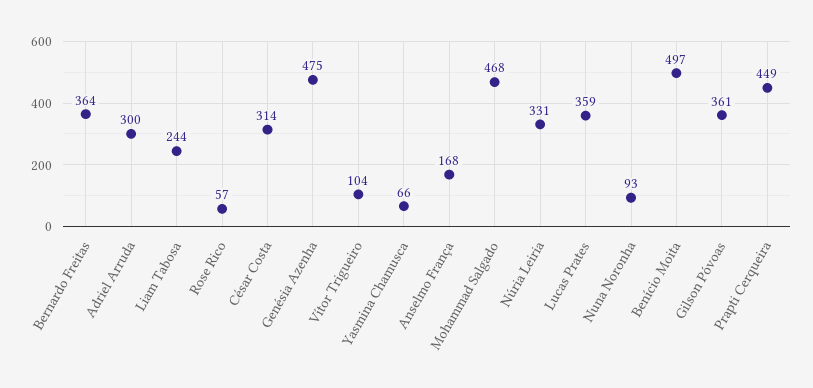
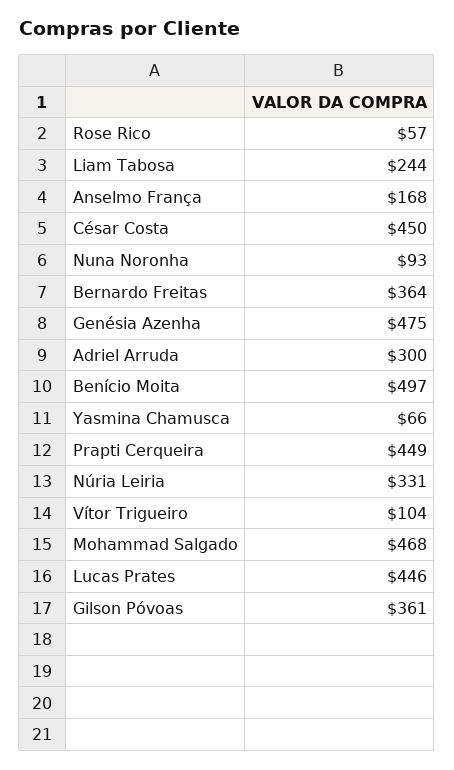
César Costa: 314 -> 450
Lucas Prates: 359 -> 446

